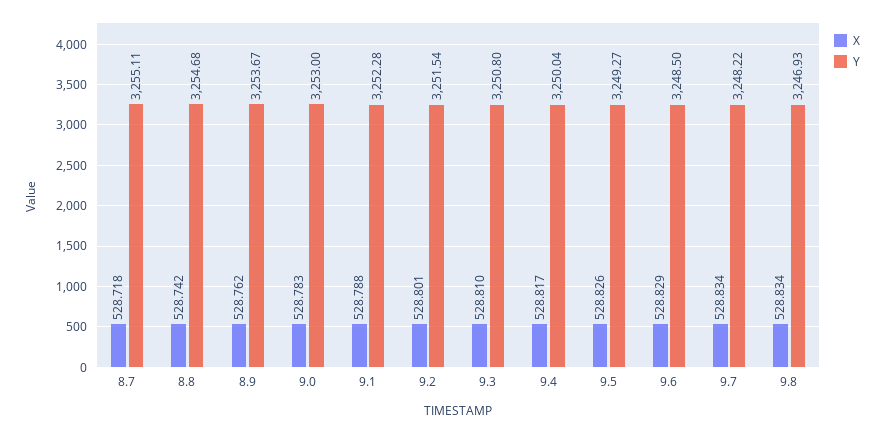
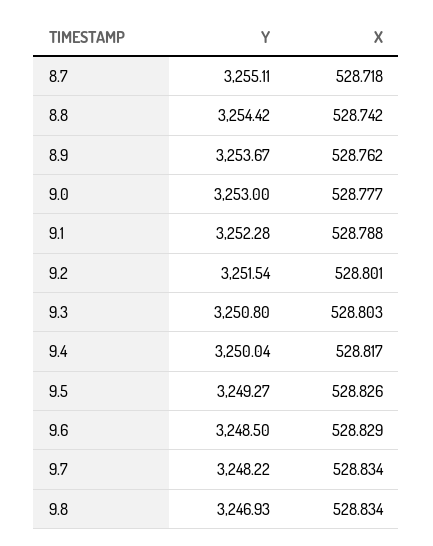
Y, 8.8: 3254.68 -> 3254.42
X, 9.0: 528.783 -> 528.777
X, 9.3: 528.81 -> 528.803

